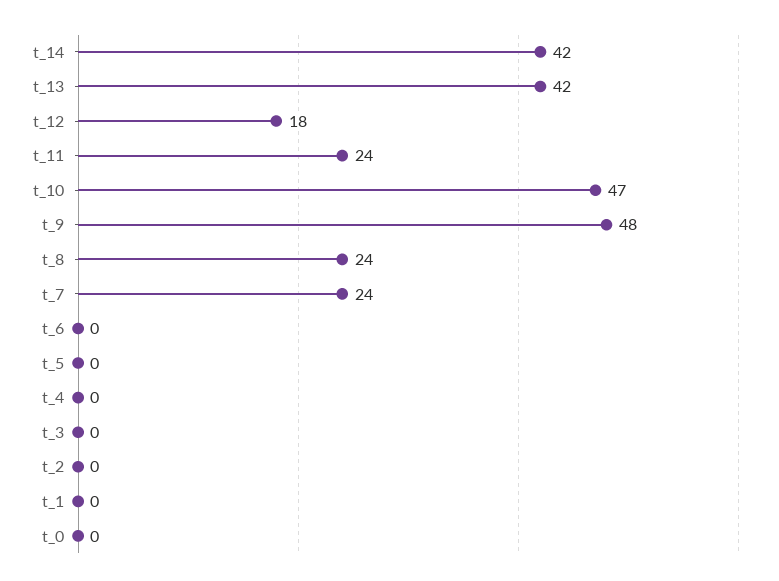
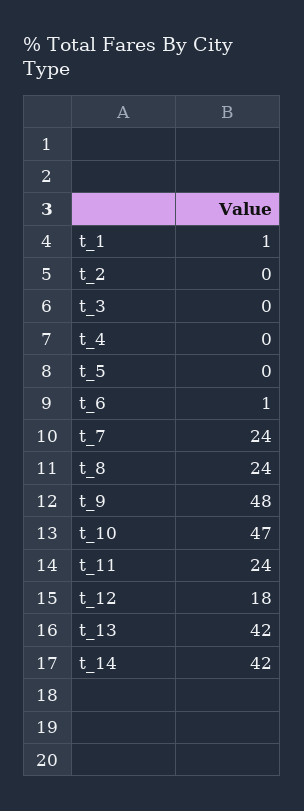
t_6: 0 -> 1
t_1: 0 -> 1
t_0: 0 -> none

